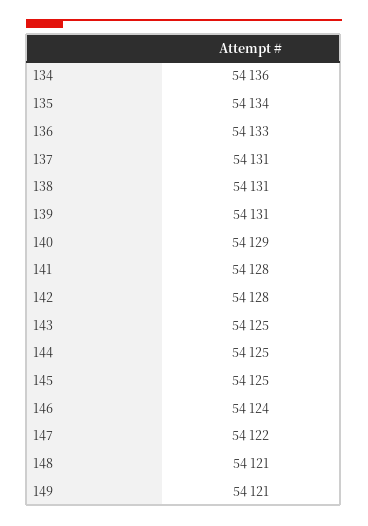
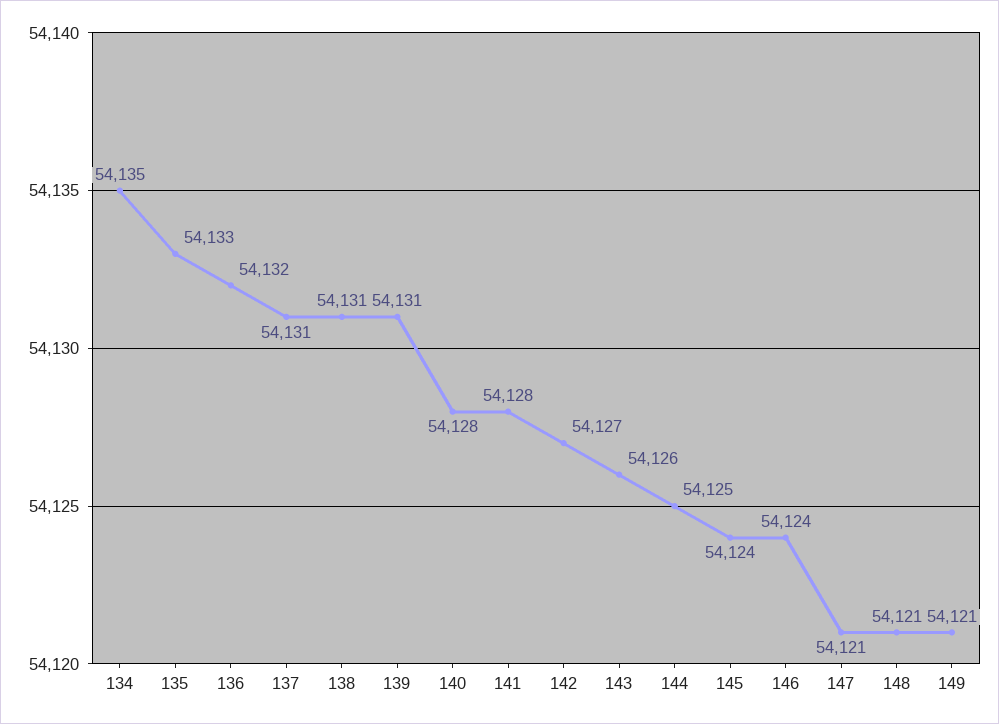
134: 54136 -> 54135
135: 54134 -> 54133
136: 54133 -> 54132
140: 54129 -> 54128
142: 54128 -> 54127
143: 54125 -> 54126
145: 54125 -> 54124
147: 54122 -> 54121

